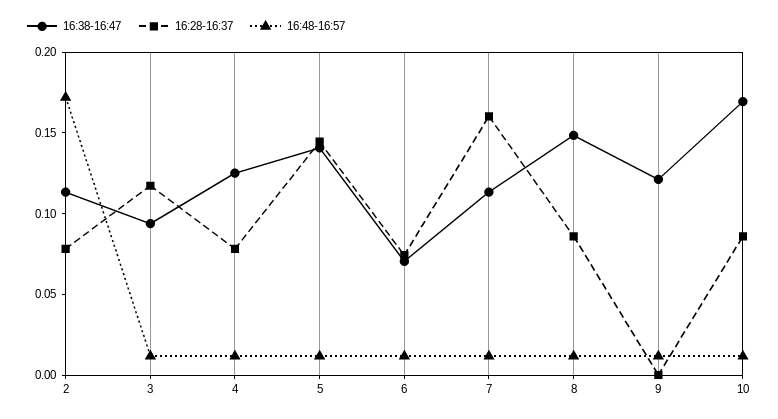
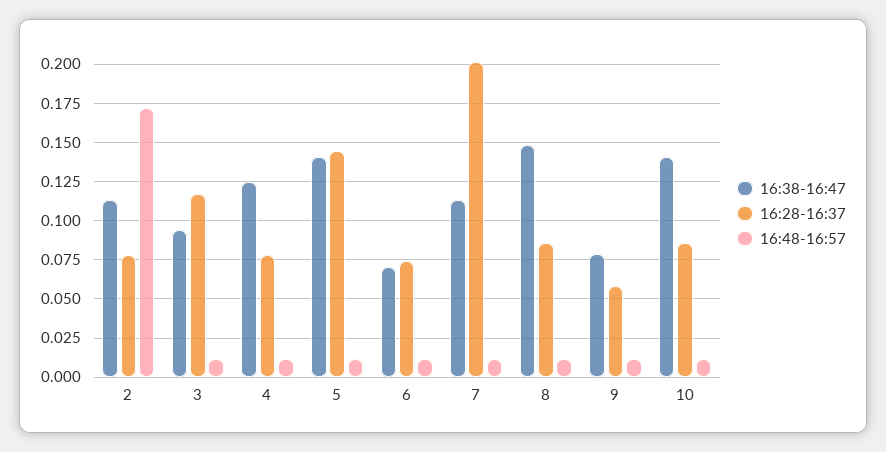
16:28-16:37, 7: 0.16 -> 0.2
16:38-16:47, 9: 0.12 -> 0.08
16:28-16:37, 9: 0 -> 0.06
16:38-16:47, 10: 0.17 -> 0.14

